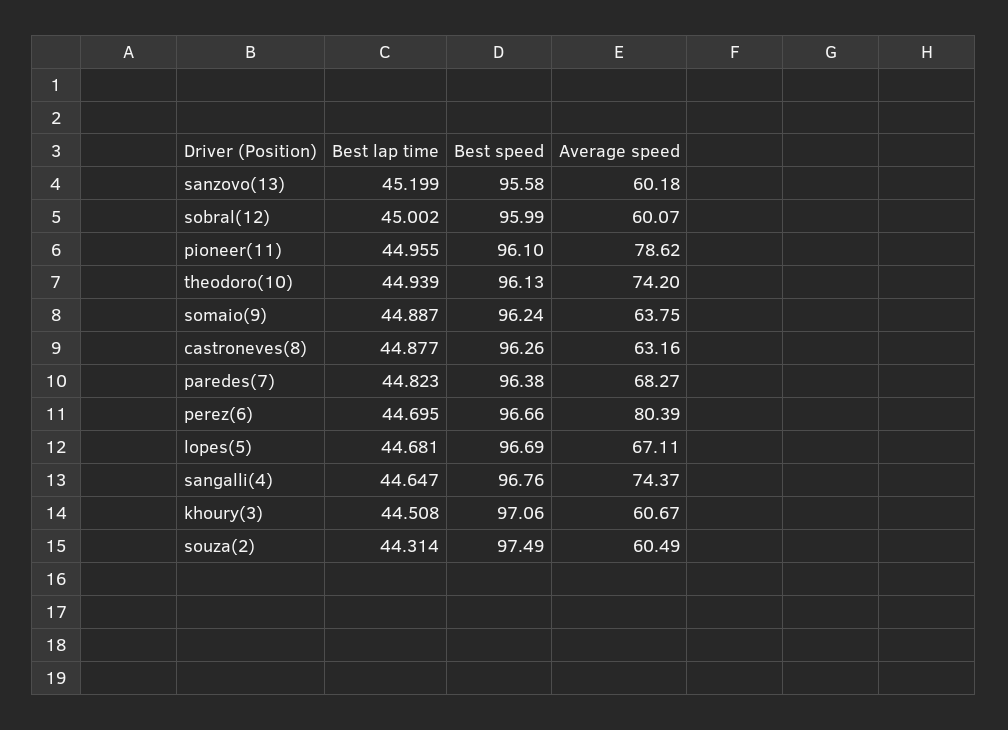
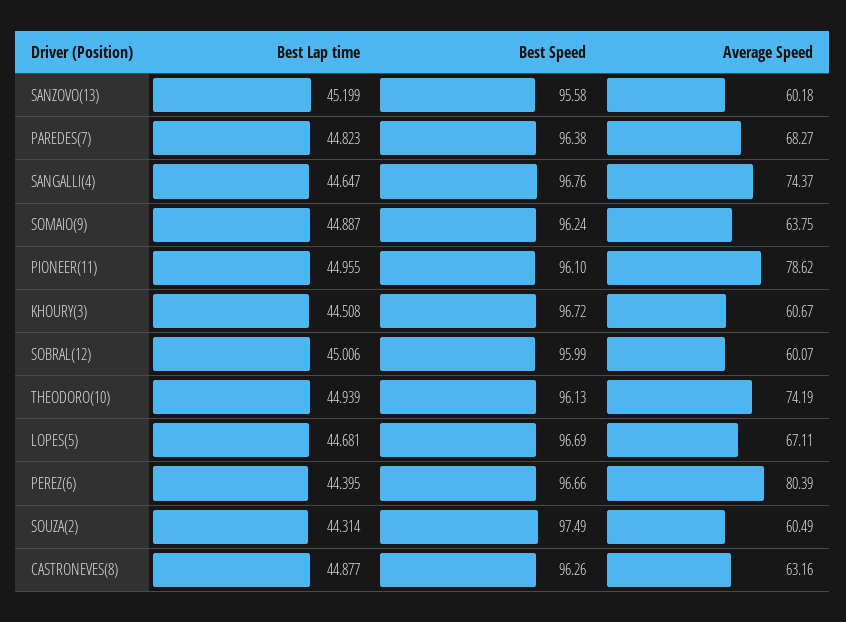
Best lap time, sobral(12): 45.002 -> 45.006
Average speed, theodoro(10): 74.2 -> 74.19
Best lap time, perez(6): 44.695 -> 44.395
Best speed, khoury(3): 97.06 -> 96.72

